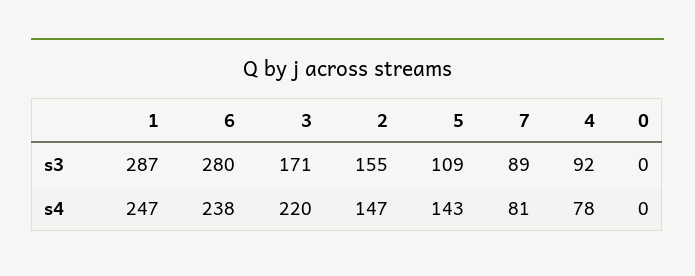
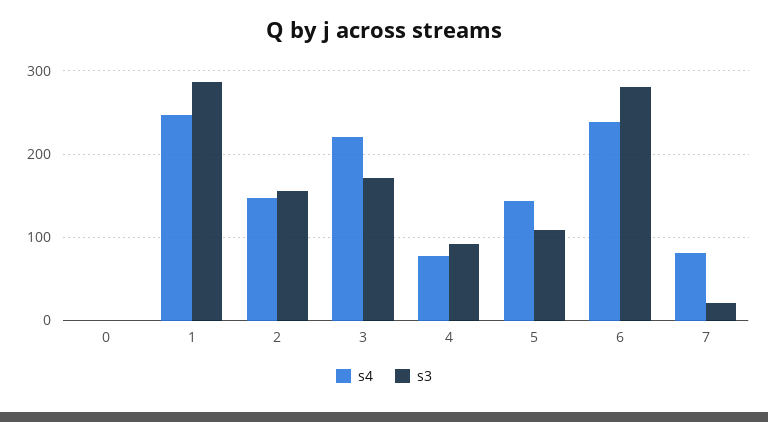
s3, 7: 89 -> 20

